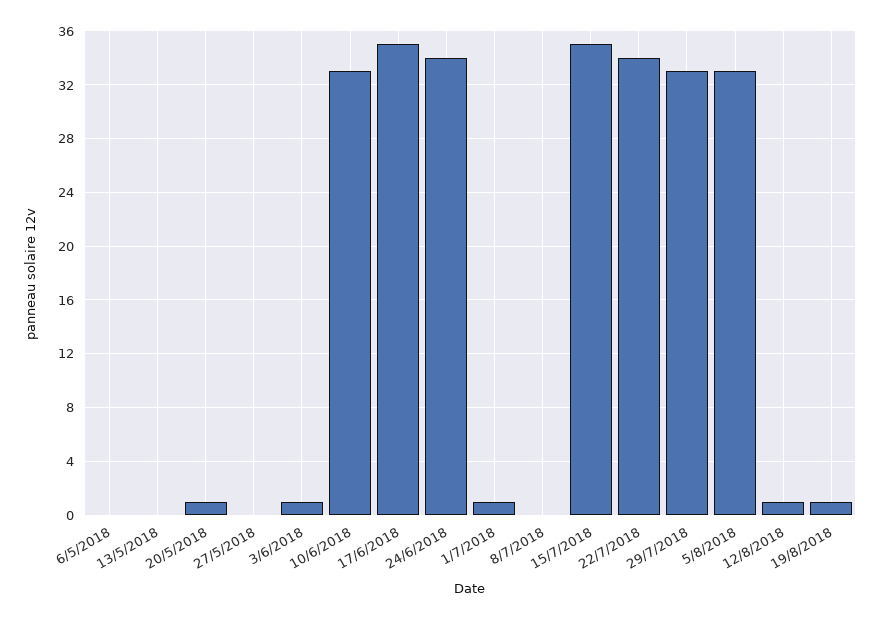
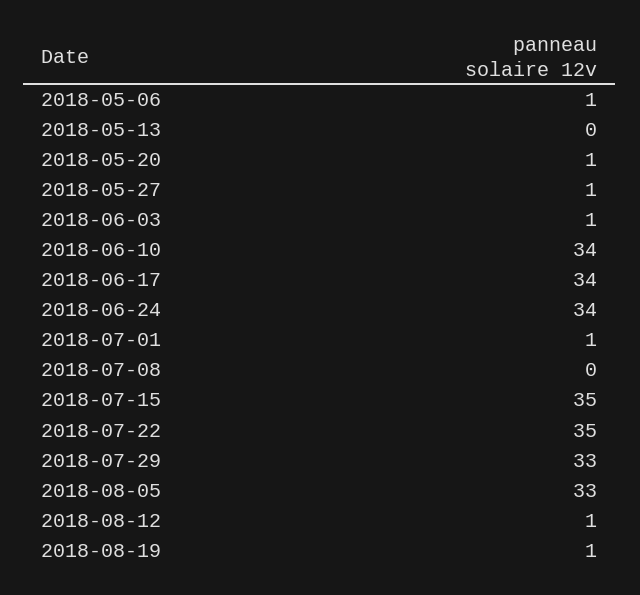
6/5/2018: 0 -> 1
27/5/2018: 0 -> 1
10/6/2018: 33 -> 34
17/6/2018: 35 -> 34
22/7/2018: 34 -> 35

